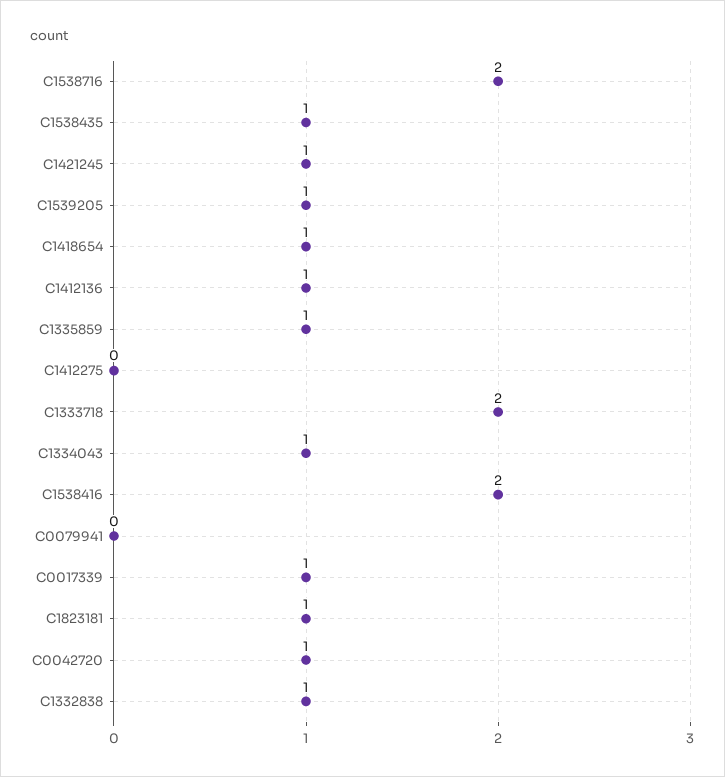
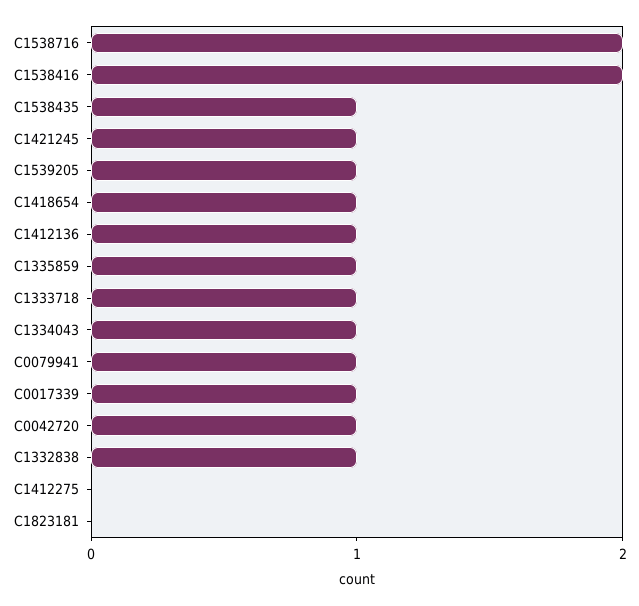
C1333718: 2 -> 1
C0079941: 0 -> 1
C1823181: 1 -> 0

